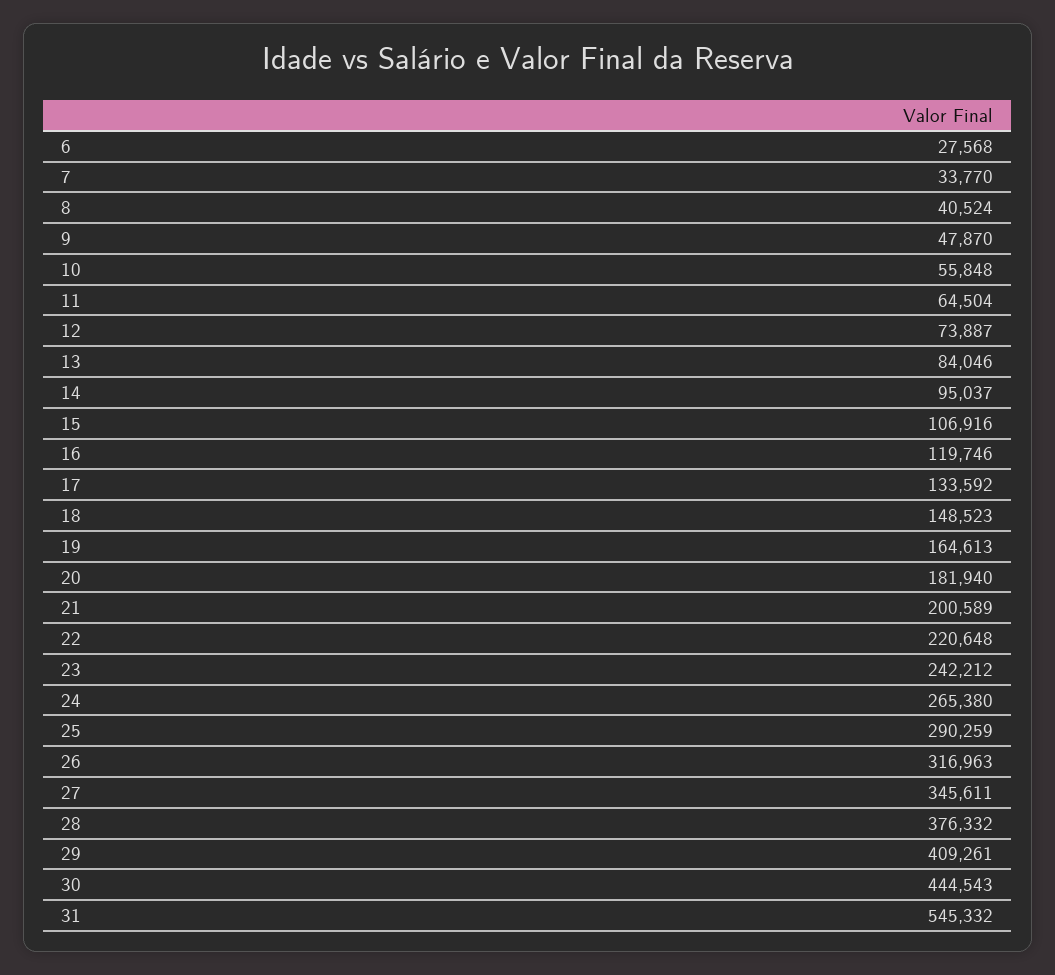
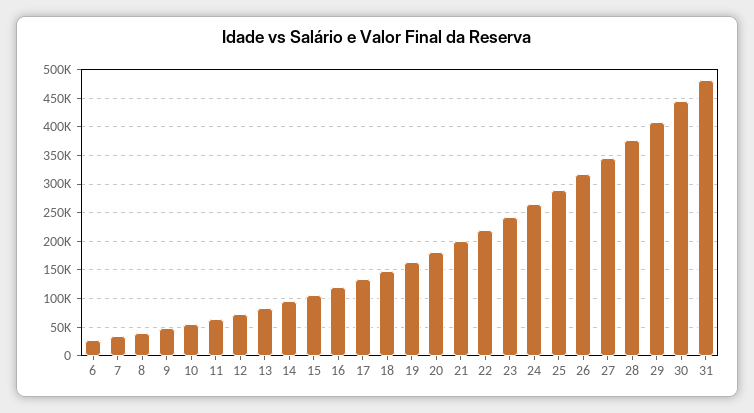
31: 545332 -> 475000

